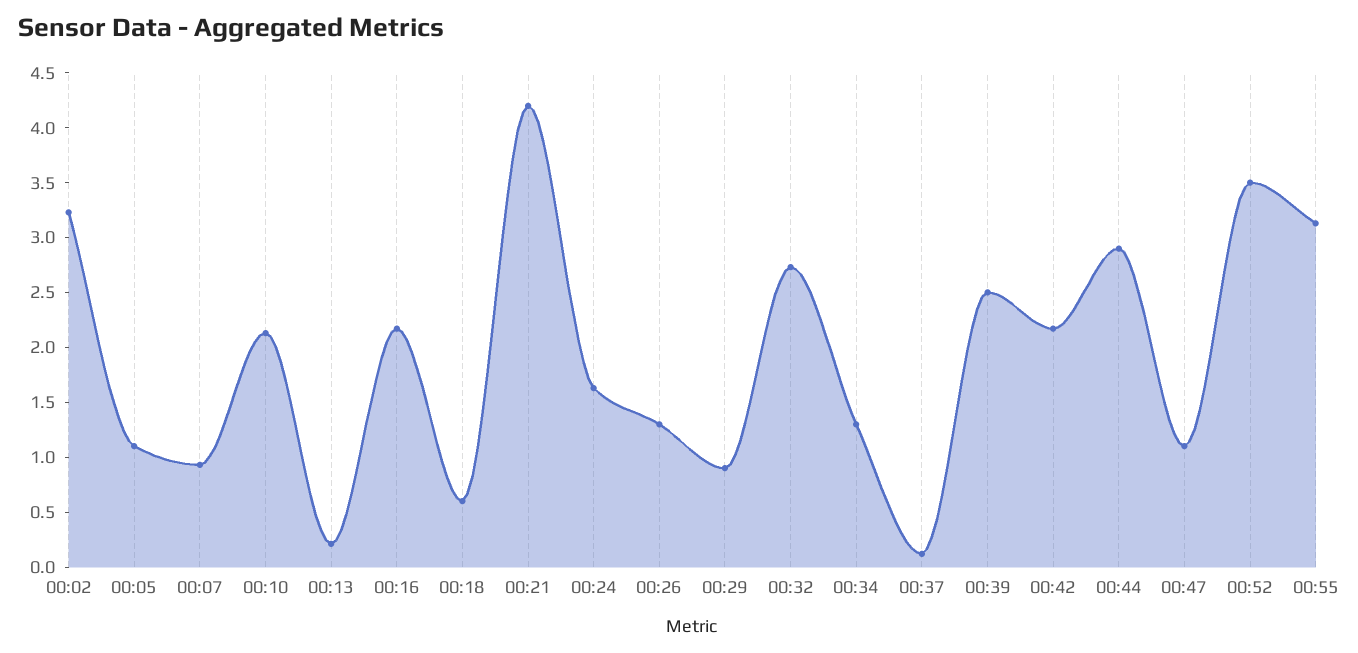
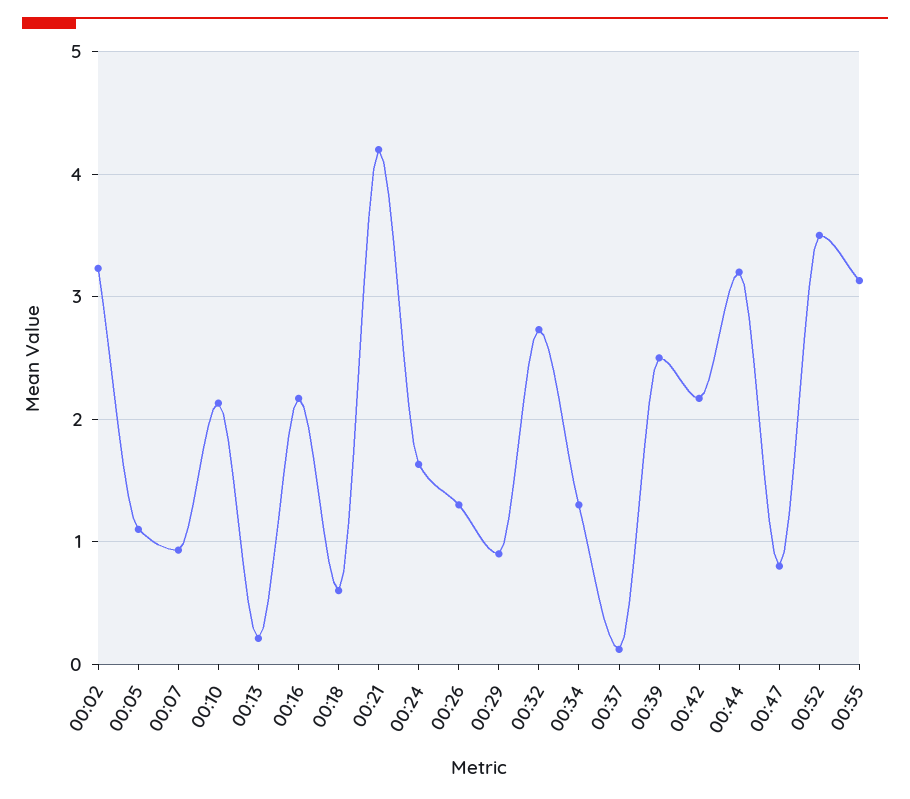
00:44: 2.9 -> 3.2
00:47: 1.1 -> 0.8

